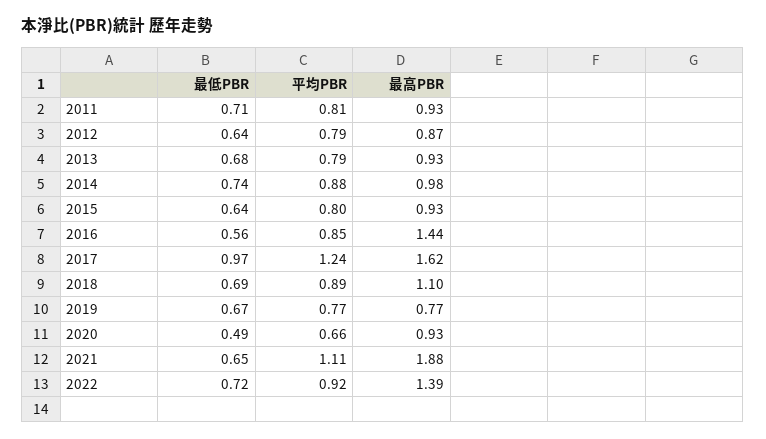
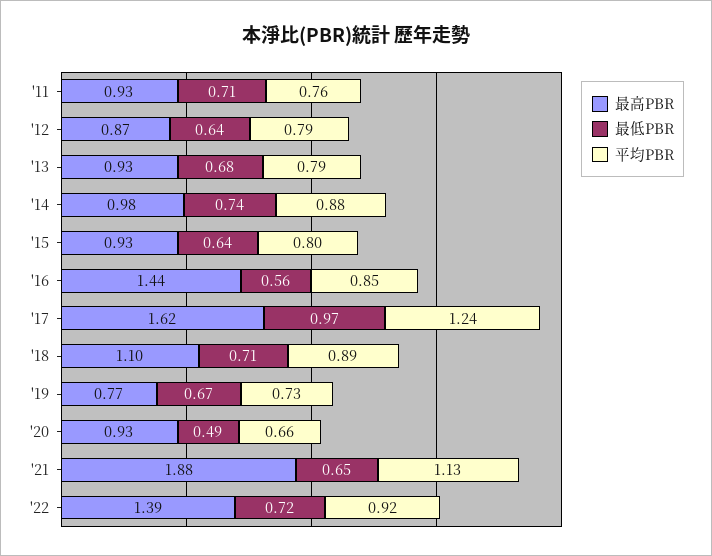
平均PBR, 2011: 0.81 -> 0.76
最低PBR, 2018: 0.69 -> 0.71
平均PBR, 2019: 0.77 -> 0.73
平均PBR, 2021: 1.11 -> 1.13

